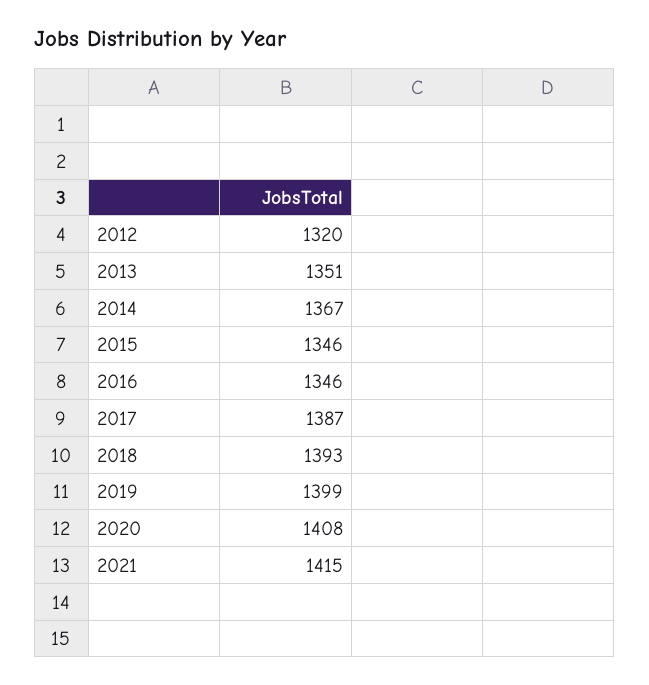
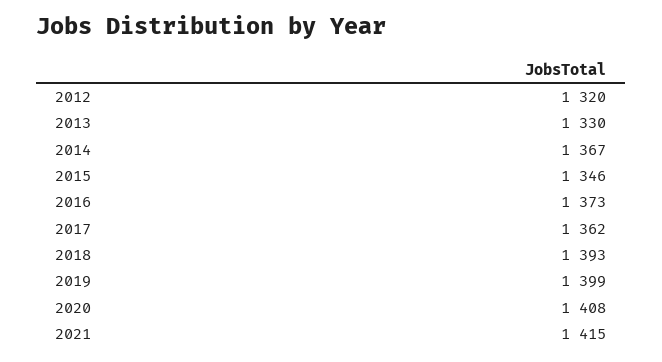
2013: 1351 -> 1330
2016: 1346 -> 1373
2017: 1387 -> 1362

